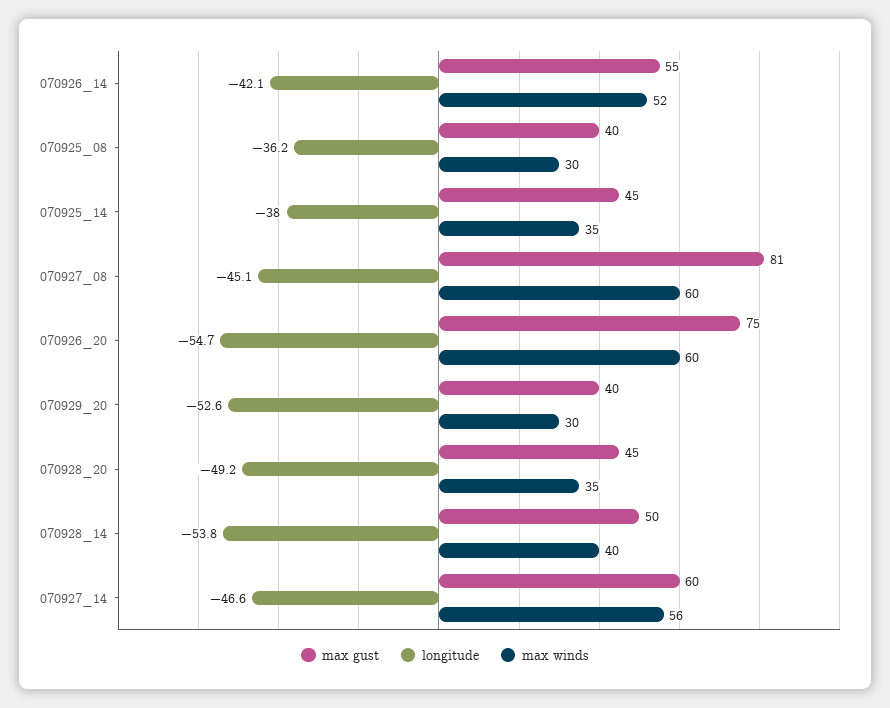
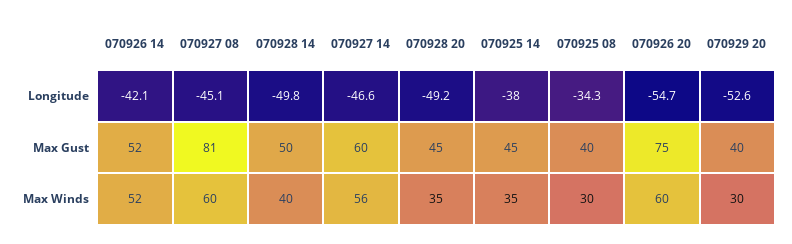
max gust, 070926_14: 55 -> 52
longitude, 070925_08: -36.2 -> -34.3
longitude, 070928_14: -53.8 -> -49.8

